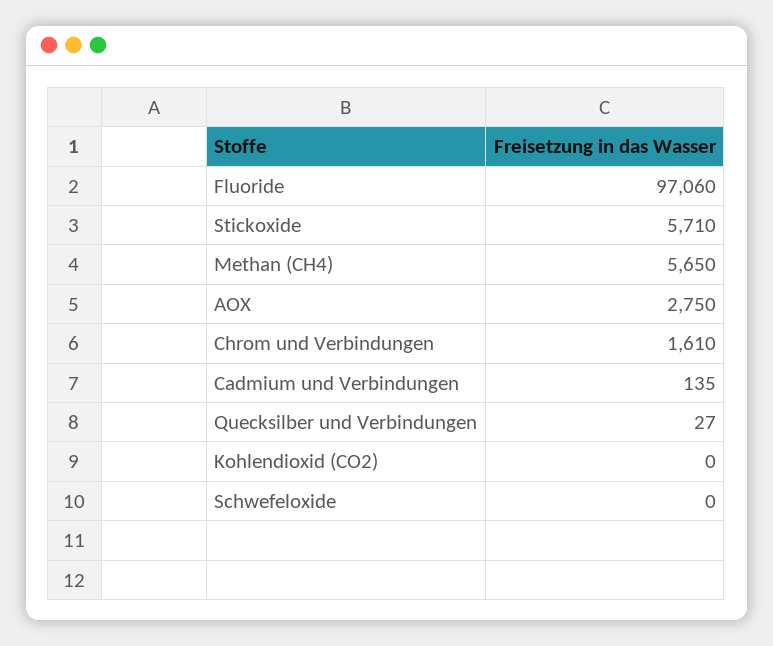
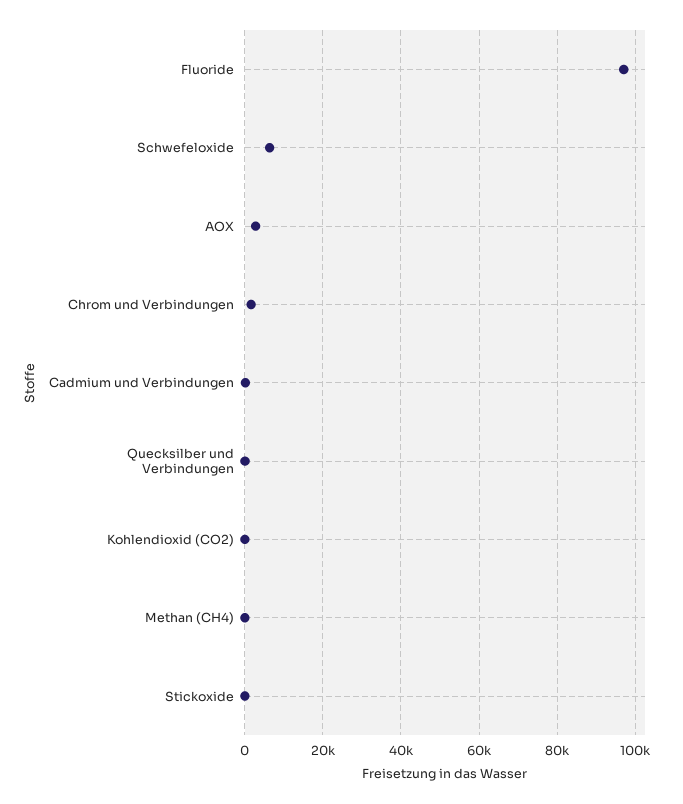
Stickoxide: 5710 -> 0
Methan (CH4): 5650 -> 0
Schwefeloxide: 0 -> 6000

